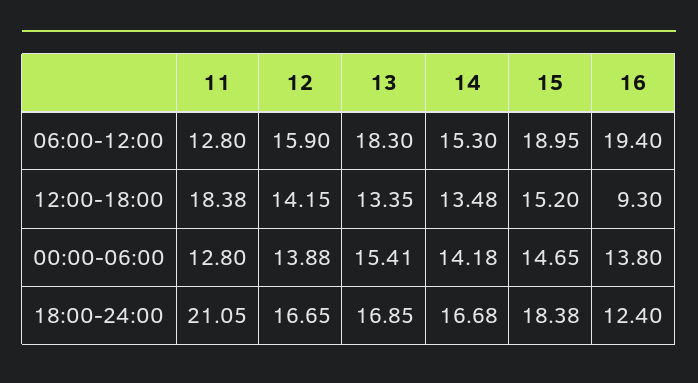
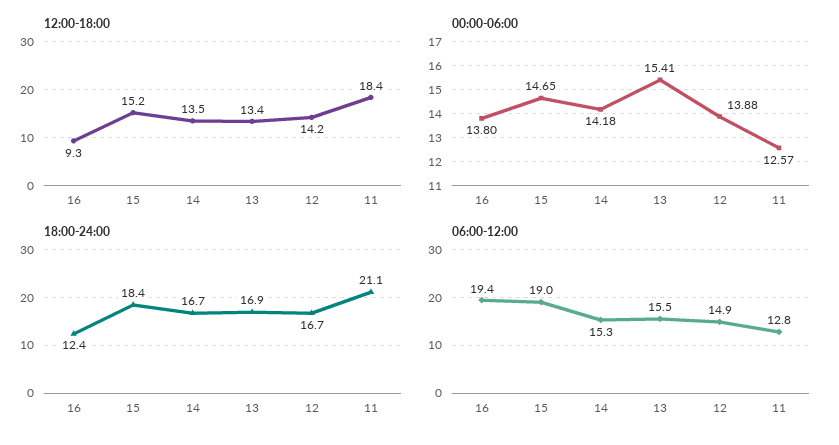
06:00-12:00, 12: 15.9 -> 14.9
06:00-12:00, 13: 18.3 -> 15.5
00:00-06:00, 11: 12.8 -> 12.57

